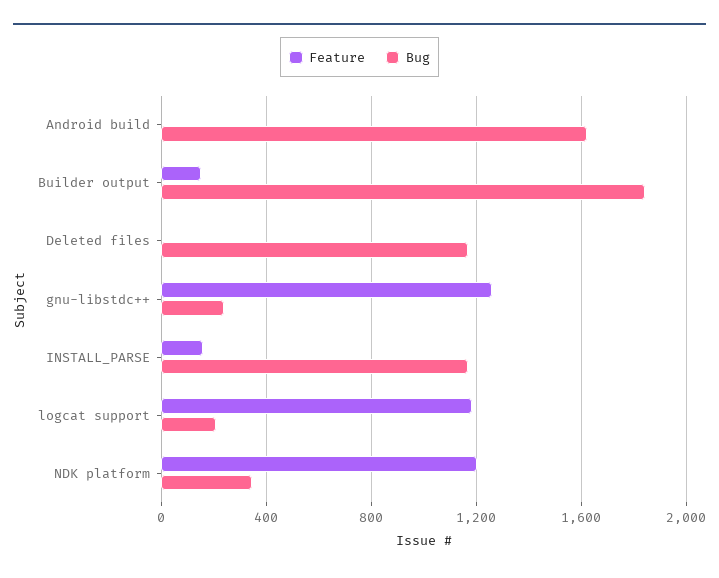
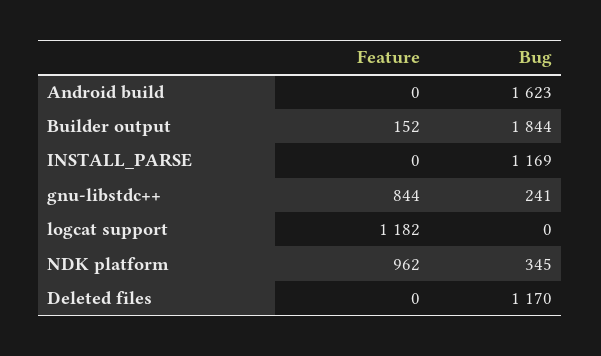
Feature, gnu-libstdc++: 1250 -> 844
Feature, INSTALL_PARSE: 150 -> 0
Bug, logcat support: 200 -> 0
Feature, NDK platform: 1200 -> 962

